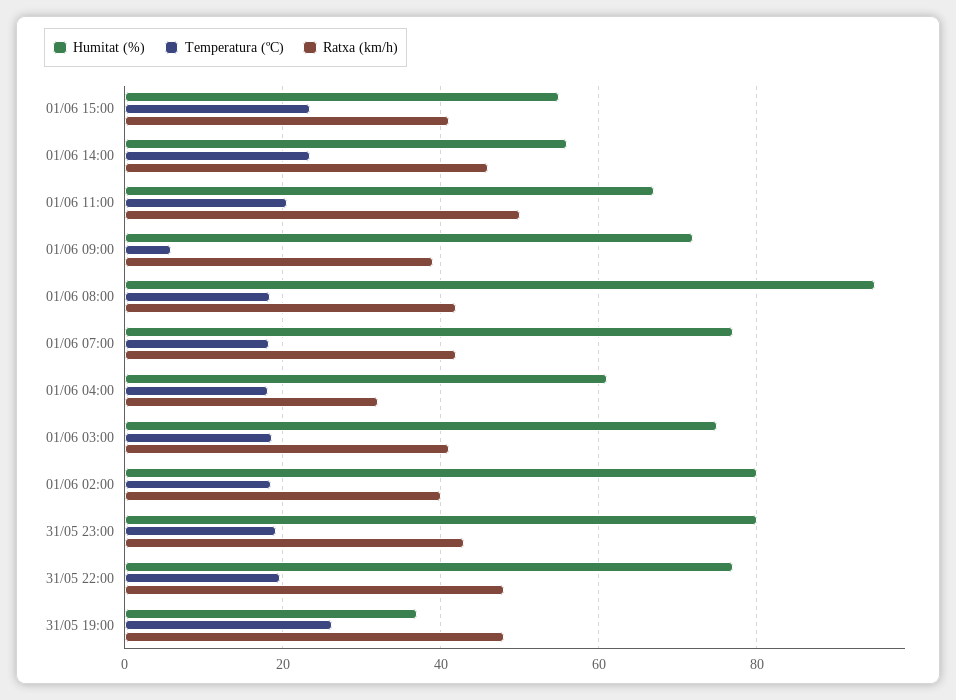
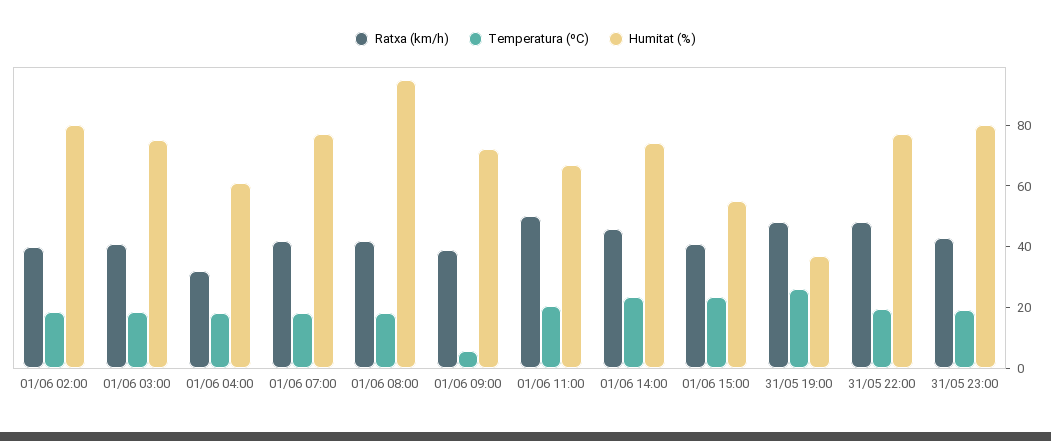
Humitat (%), 01/06 14:00: 56 -> 75

